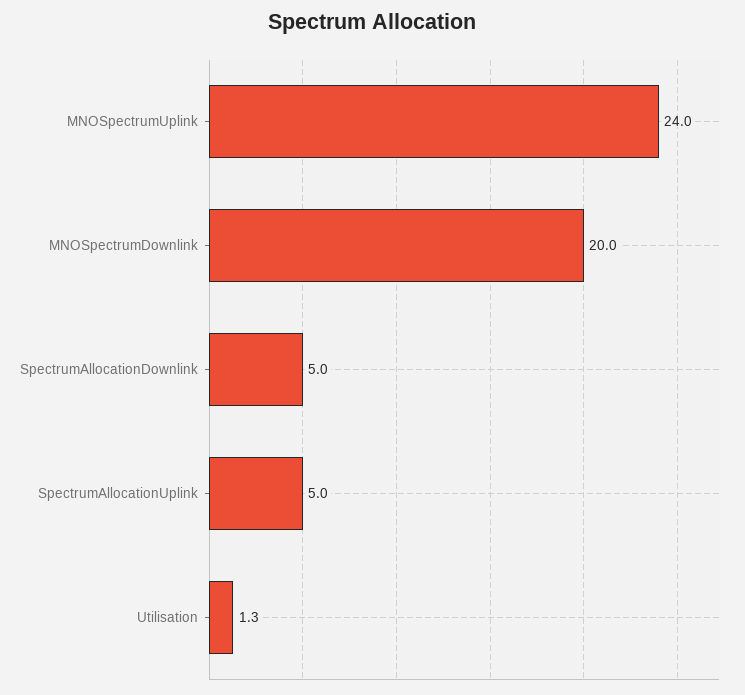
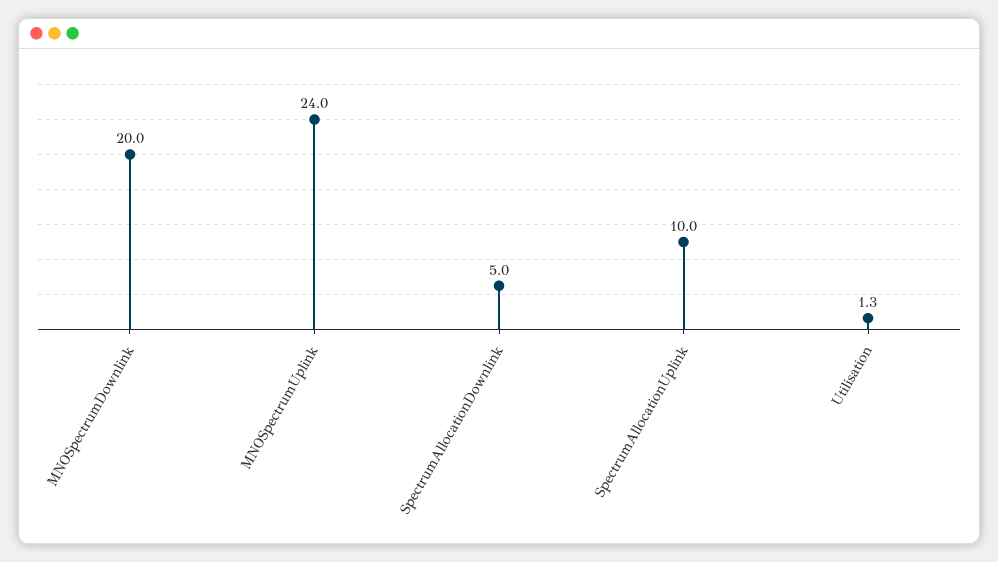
SpectrumAllocationUplink: 5 -> 10

